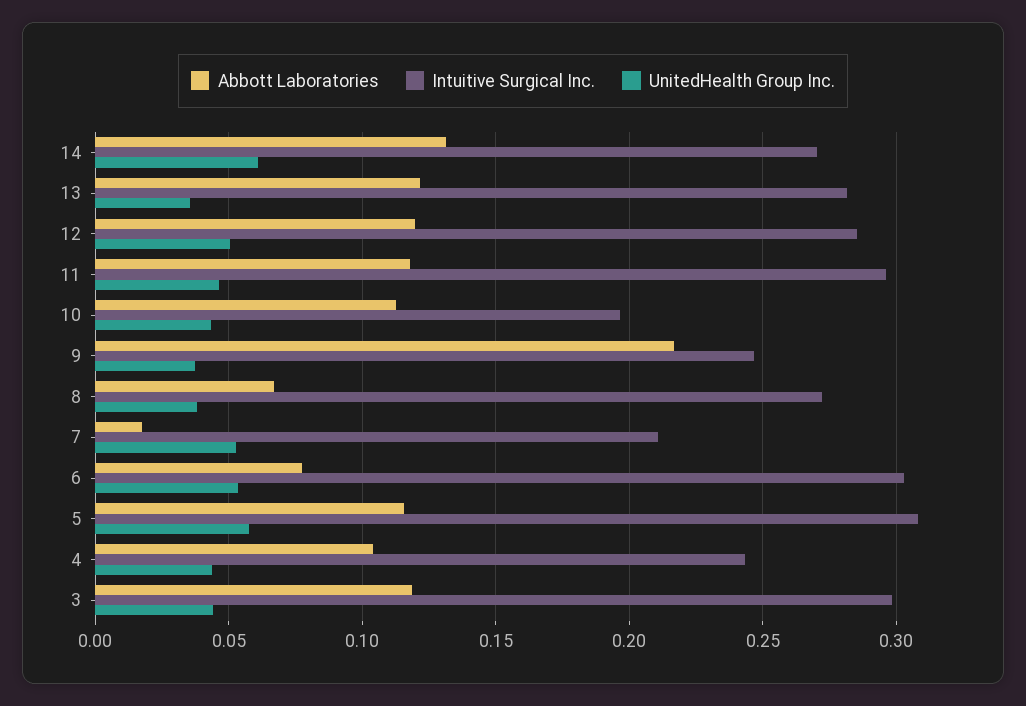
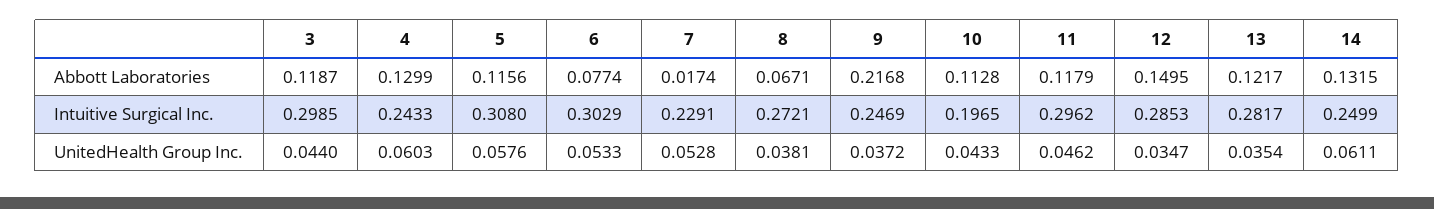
Intuitive Surgical Inc., 14: 0.27 -> 0.2499
Abbott Laboratories, 12: 0.12 -> 0.1495
UnitedHealth Group Inc., 12: 0.05 -> 0.0347
Intuitive Surgical Inc., 7: 0.21 -> 0.2291
Abbott Laboratories, 4: 0.105 -> 0.1299
UnitedHealth Group Inc., 4: 0.045 -> 0.0603

